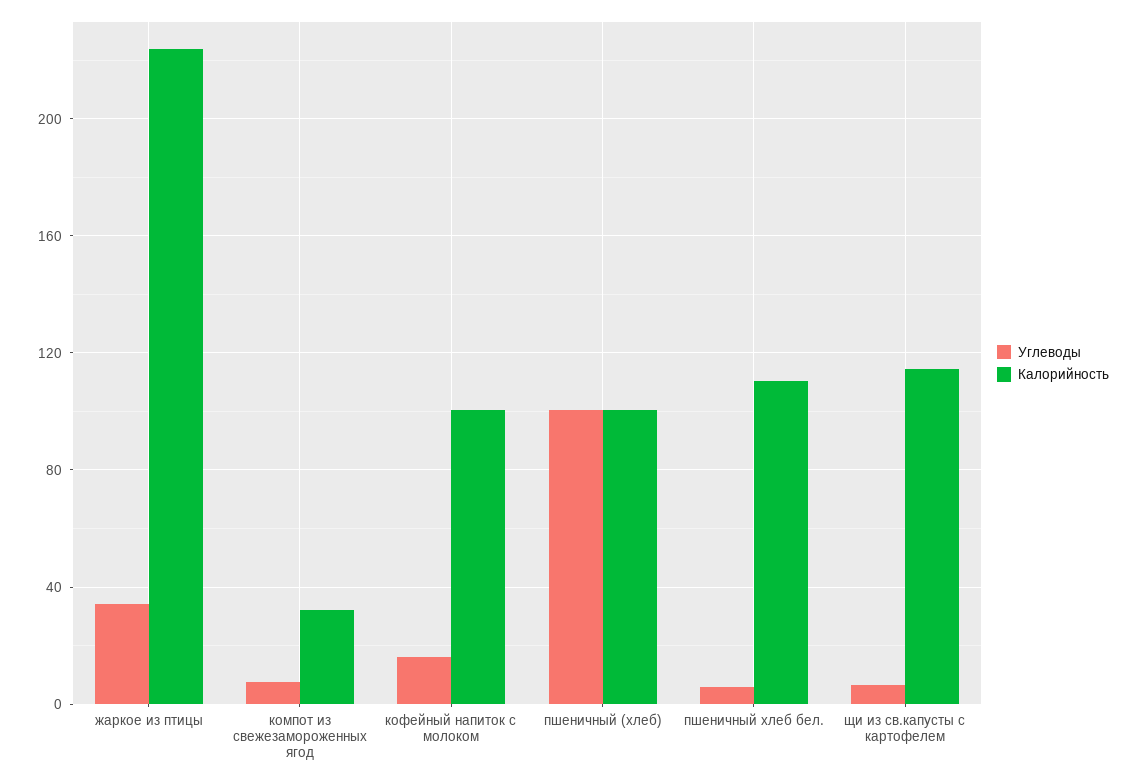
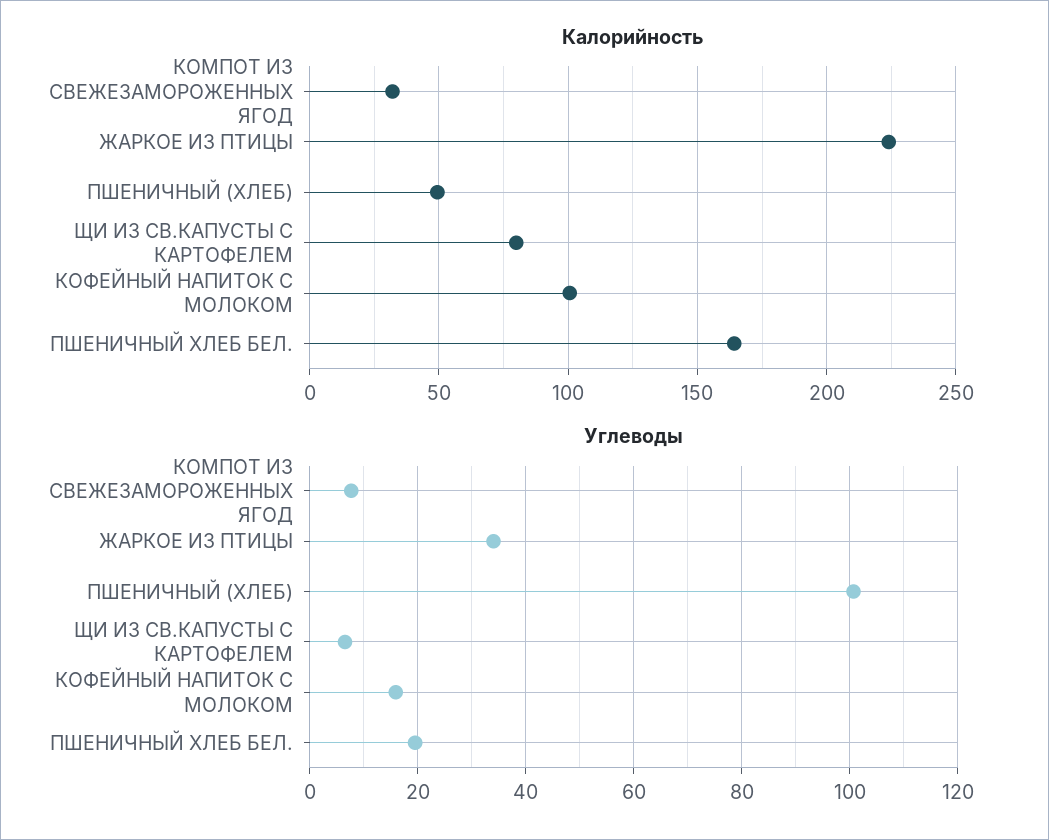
Калорийность, пшеничный (хлеб): 100 -> 50
Углеводы, пшеничный хлеб бел.: 5 -> 20
Калорийность, пшеничный хлеб бел.: 110 -> 165
Калорийность, щи из св.капусты с картофелем: 115 -> 80

